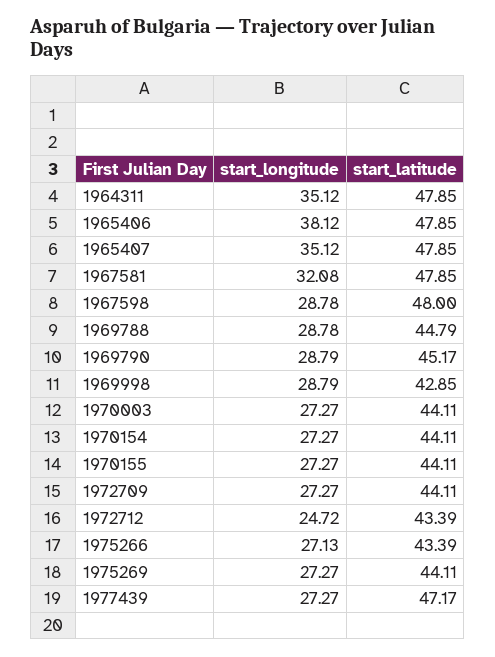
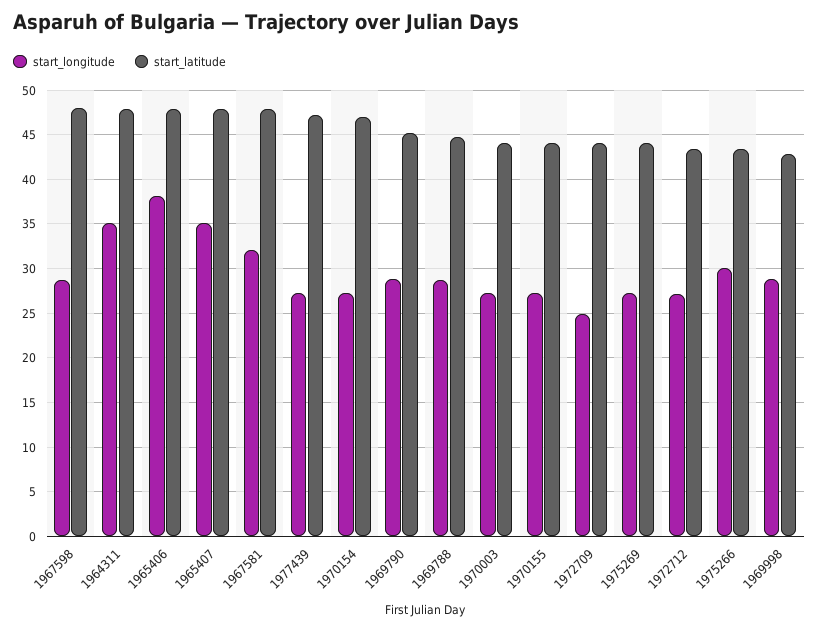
start_latitude, 1970154: 44.11 -> 47
start_longitude, 1972709: 27.27 -> 25
start_longitude, 1972712: 24.72 -> 27
start_longitude, 1975266: 27.13 -> 30

